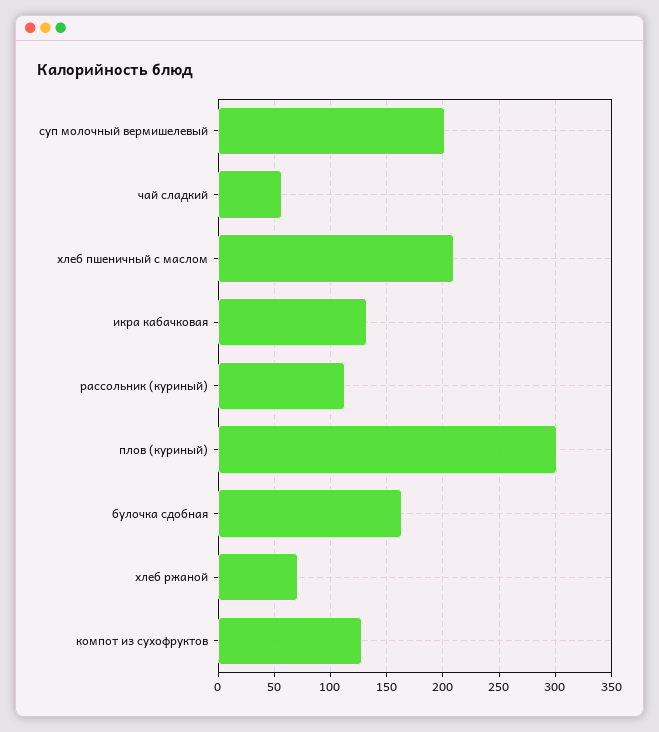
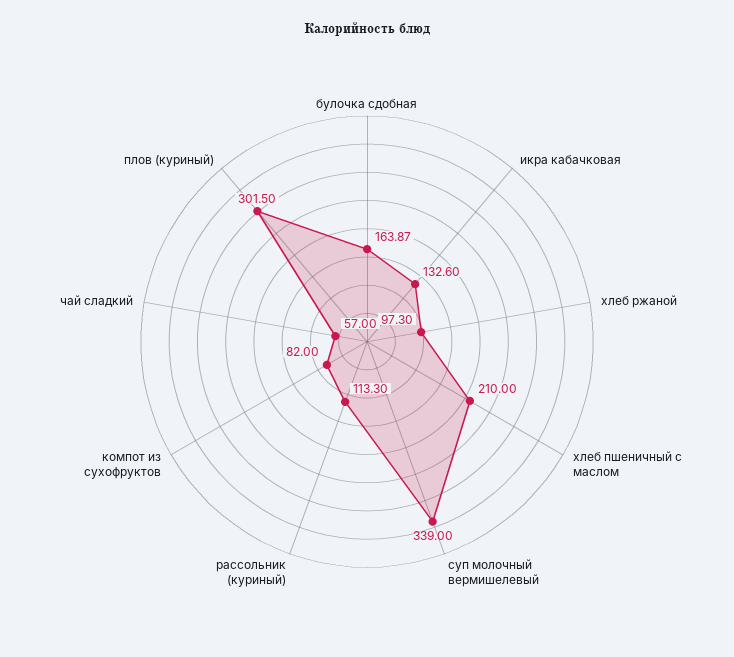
суп молочный вермишелевый: 200 -> 339
хлеб ржаной: 70 -> 97.3
компот из сухофруктов: 130 -> 82

